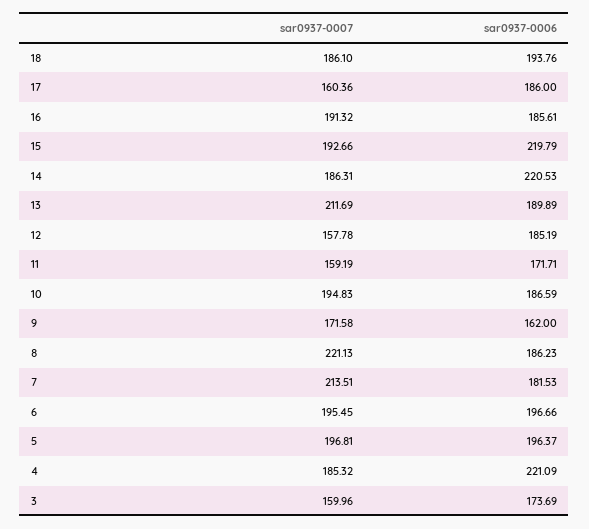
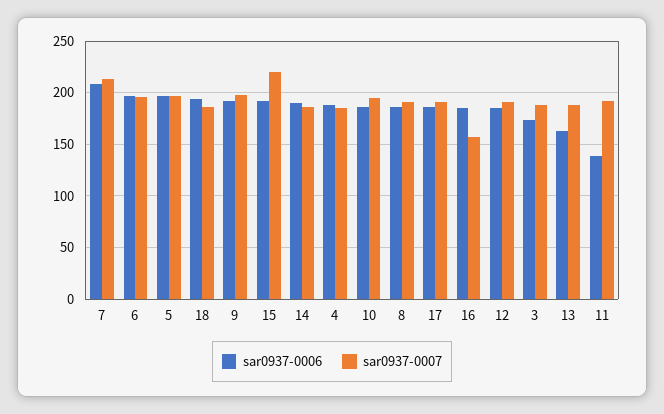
sar0937-0007, 17: 160.36 -> 190
sar0937-0007, 16: 191.32 -> 160
sar0937-0007, 15: 192.66 -> 220
sar0937-0006, 15: 219.79 -> 190
sar0937-0006, 14: 220.53 -> 190
sar0937-0007, 13: 211.69 -> 190
sar0937-0006, 13: 189.89 -> 160
sar0937-0007, 12: 157.78 -> 190
sar0937-0007, 11: 159.19 -> 190
sar0937-0006, 11: 171.71 -> 140
sar0937-0007, 9: 171.58 -> 200
sar0937-0006, 9: 162 -> 190
sar0937-0007, 8: 221.13 -> 190
sar0937-0006, 7: 181.53 -> 210
sar0937-0006, 4: 221.09 -> 190
sar0937-0007, 3: 159.96 -> 190

